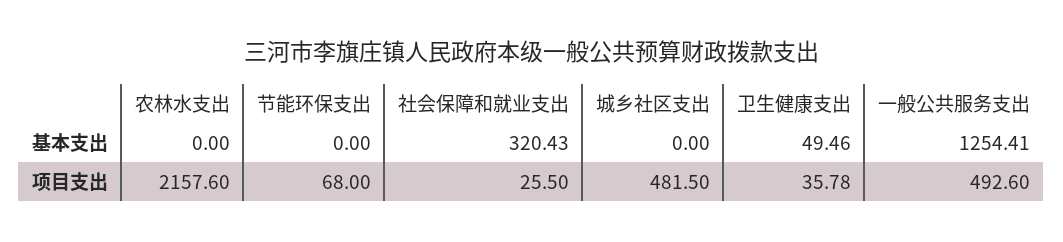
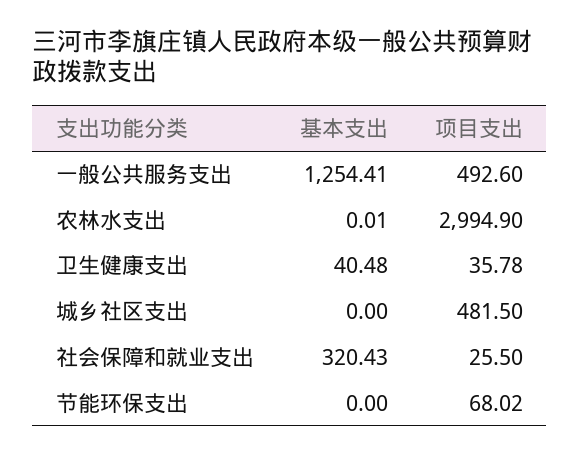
农林水支出, 基本支出: 0 -> 0.01
卫生健康支出, 基本支出: 49.46 -> 40.48
农林水支出, 项目支出: 2157.6 -> 2994.9
节能环保支出, 项目支出: 68 -> 68.02

